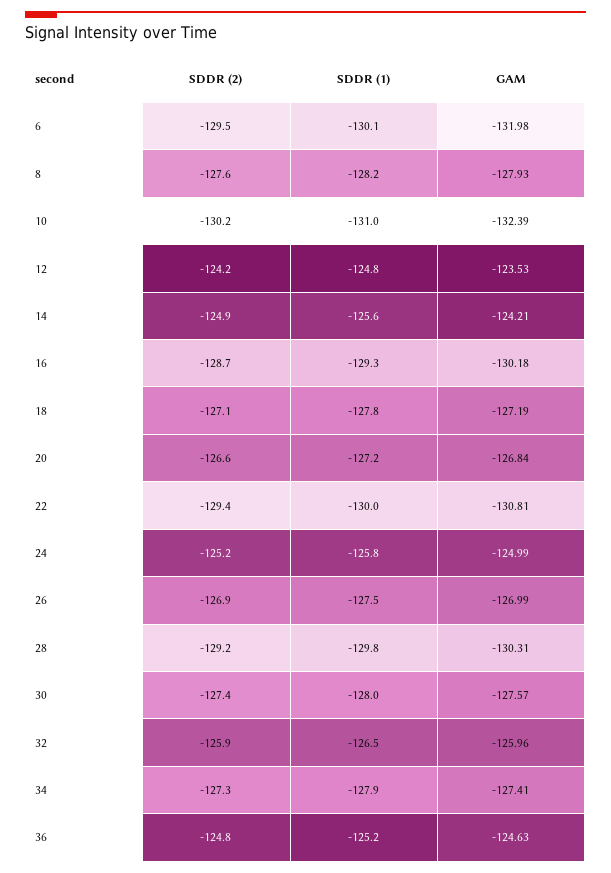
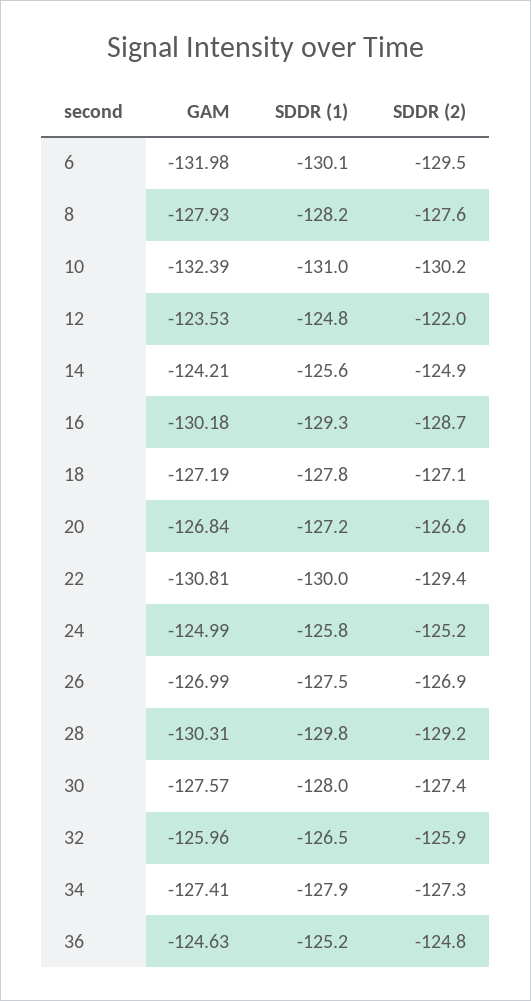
SDDR (2), 12: -124.2 -> -122

